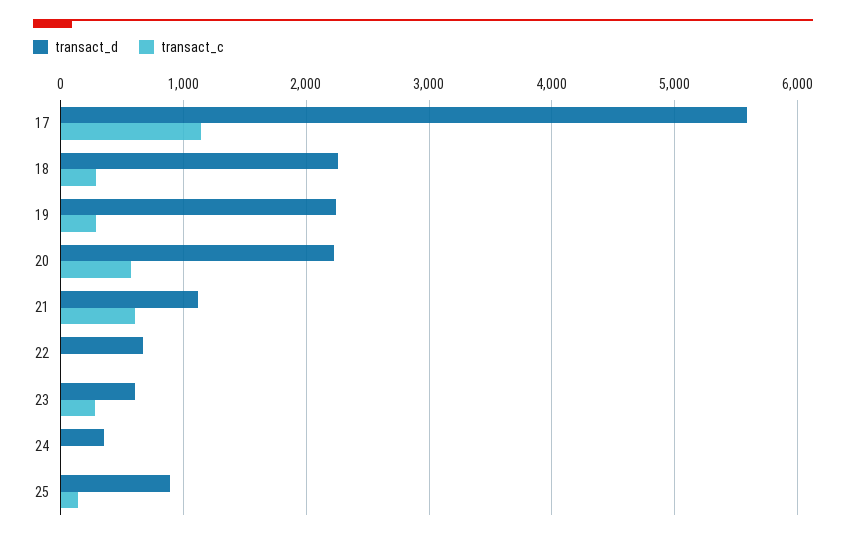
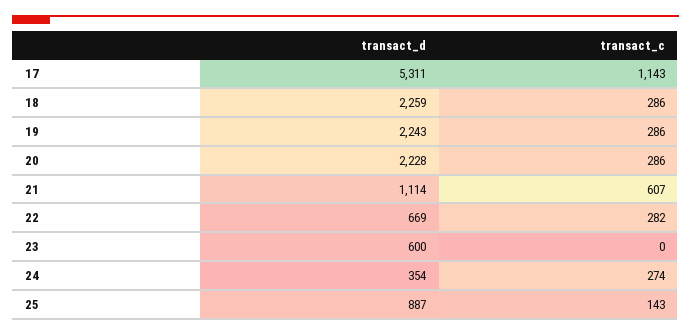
transact_d, 17: 5600 -> 5311
transact_c, 20: 600 -> 286
transact_c, 22: 0 -> 282
transact_c, 23: 300 -> 0
transact_c, 24: 0 -> 274

